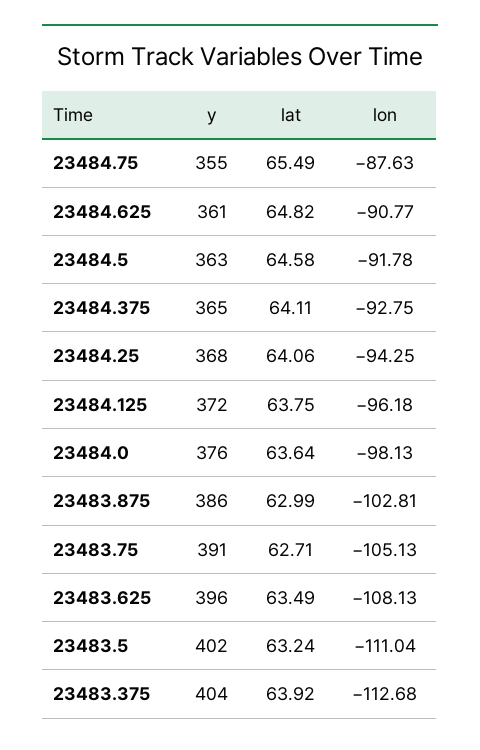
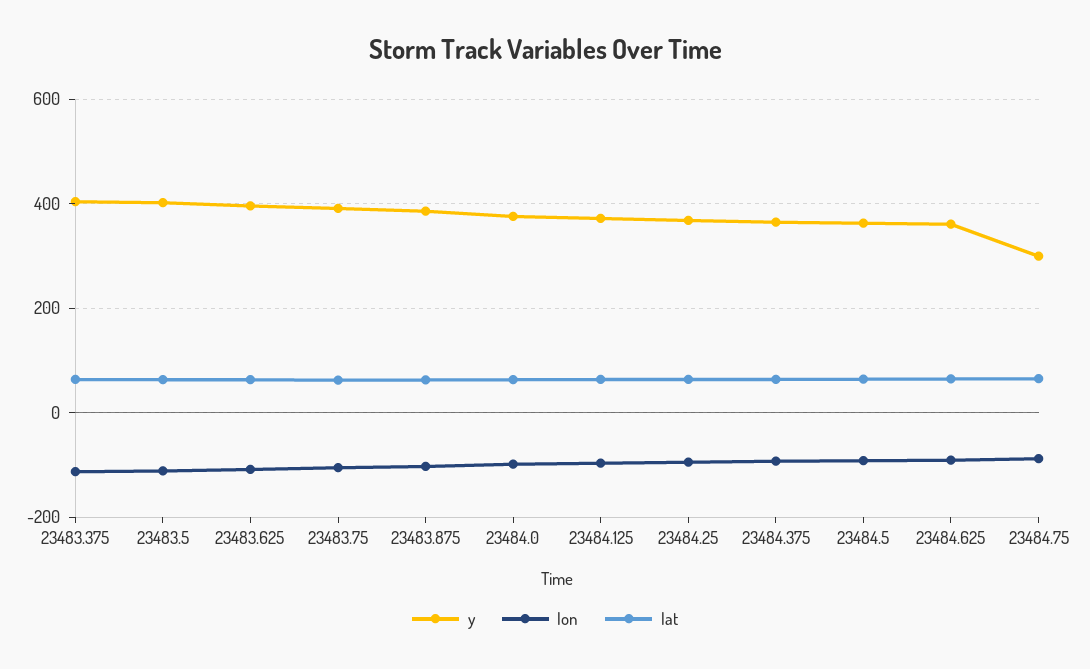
y, 23484.75: 355 -> 300

